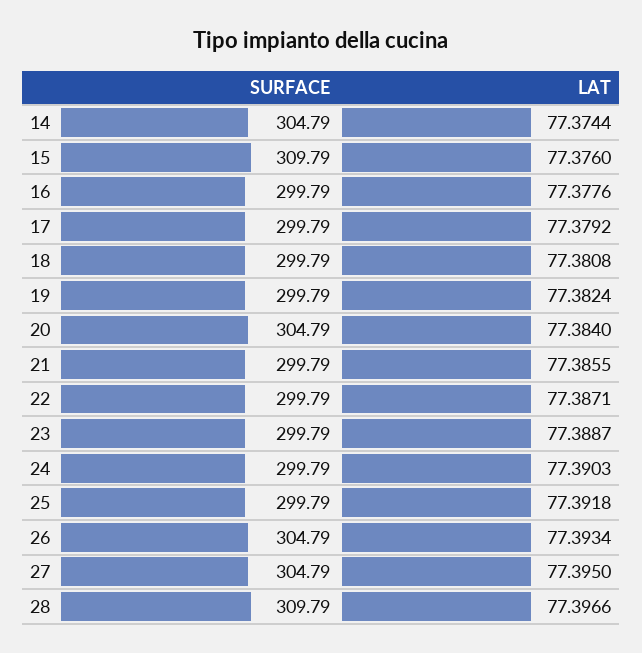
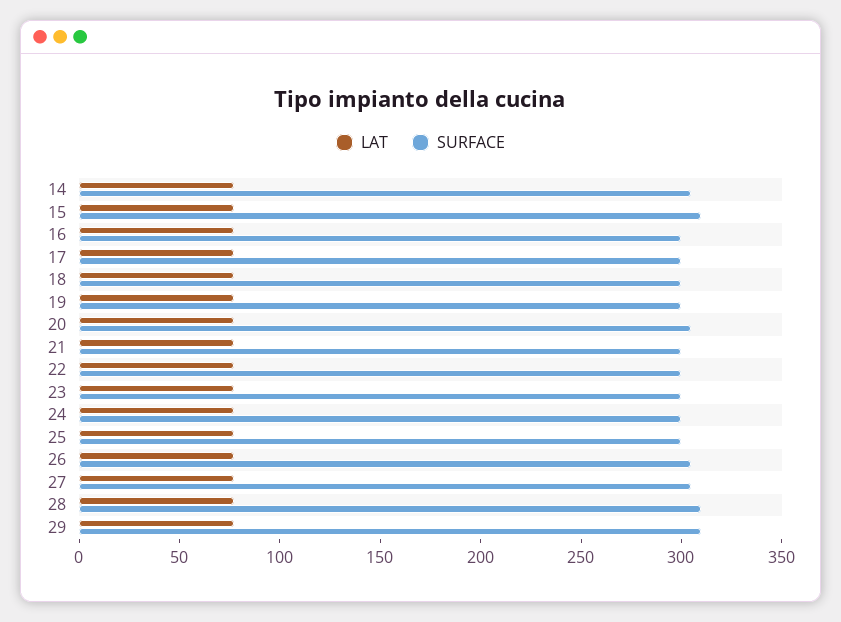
LAT, 29: none -> 80
SURFACE, 29: none -> 310

